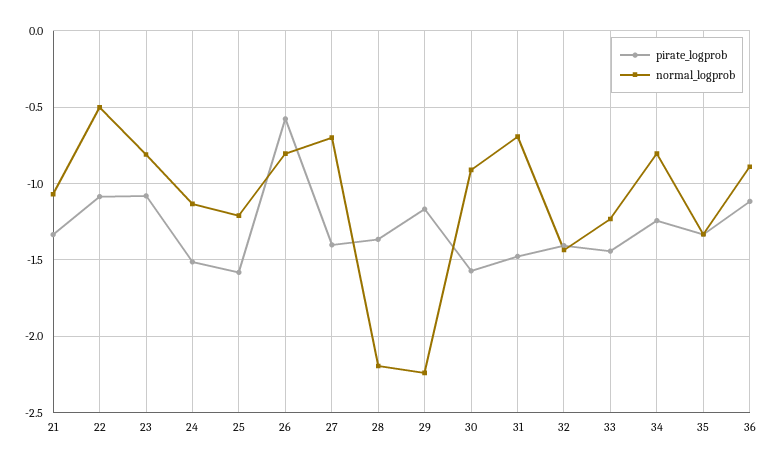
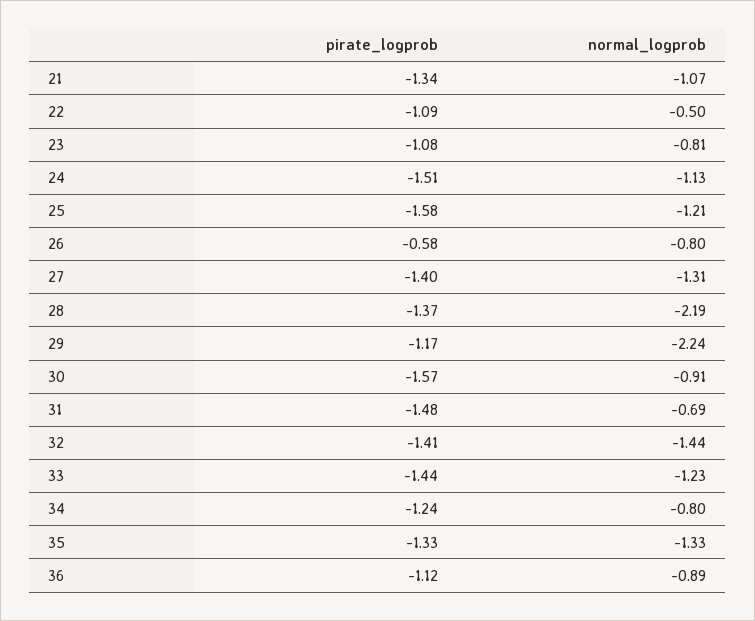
normal_logprob, 27: -0.7 -> -1.31

